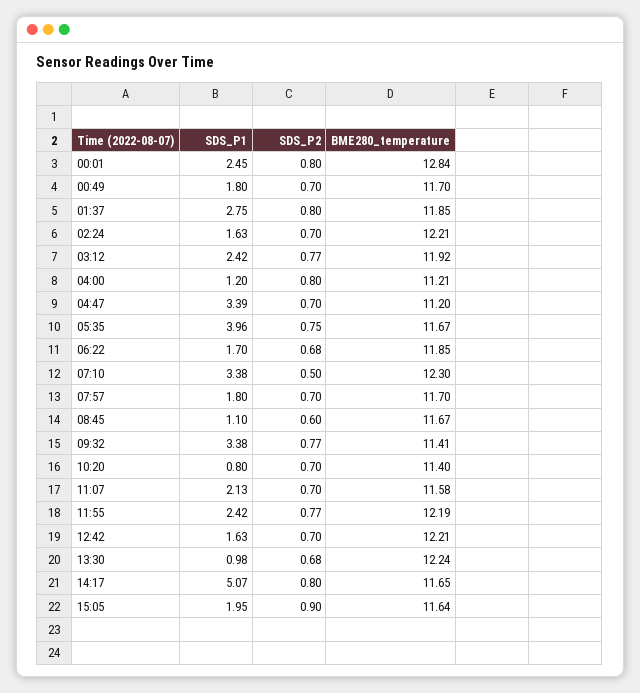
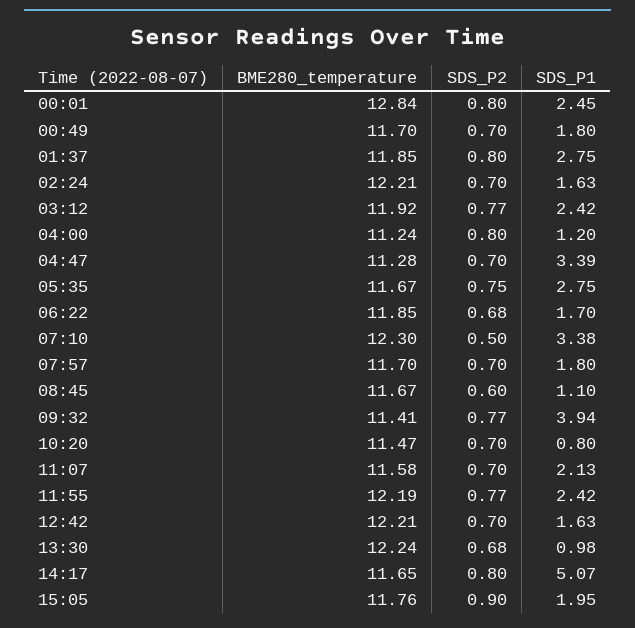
BME280_temperature, 04:00: 11.21 -> 11.24
BME280_temperature, 04:47: 11.2 -> 11.28
SDS_P1, 05:35: 3.96 -> 2.75
SDS_P1, 09:32: 3.38 -> 3.94
BME280_temperature, 10:20: 11.4 -> 11.47
BME280_temperature, 15:05: 11.64 -> 11.76

